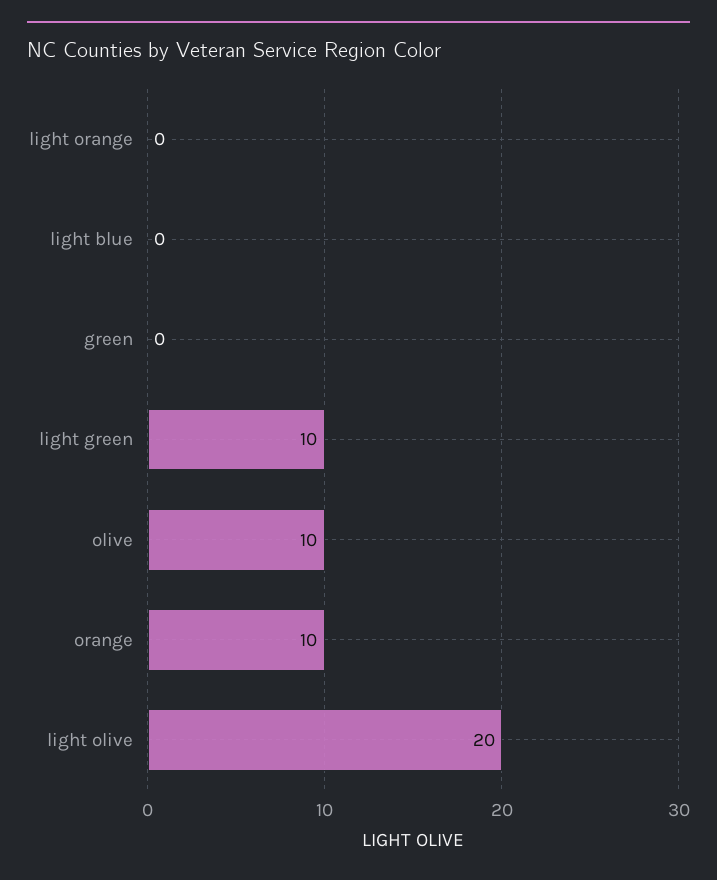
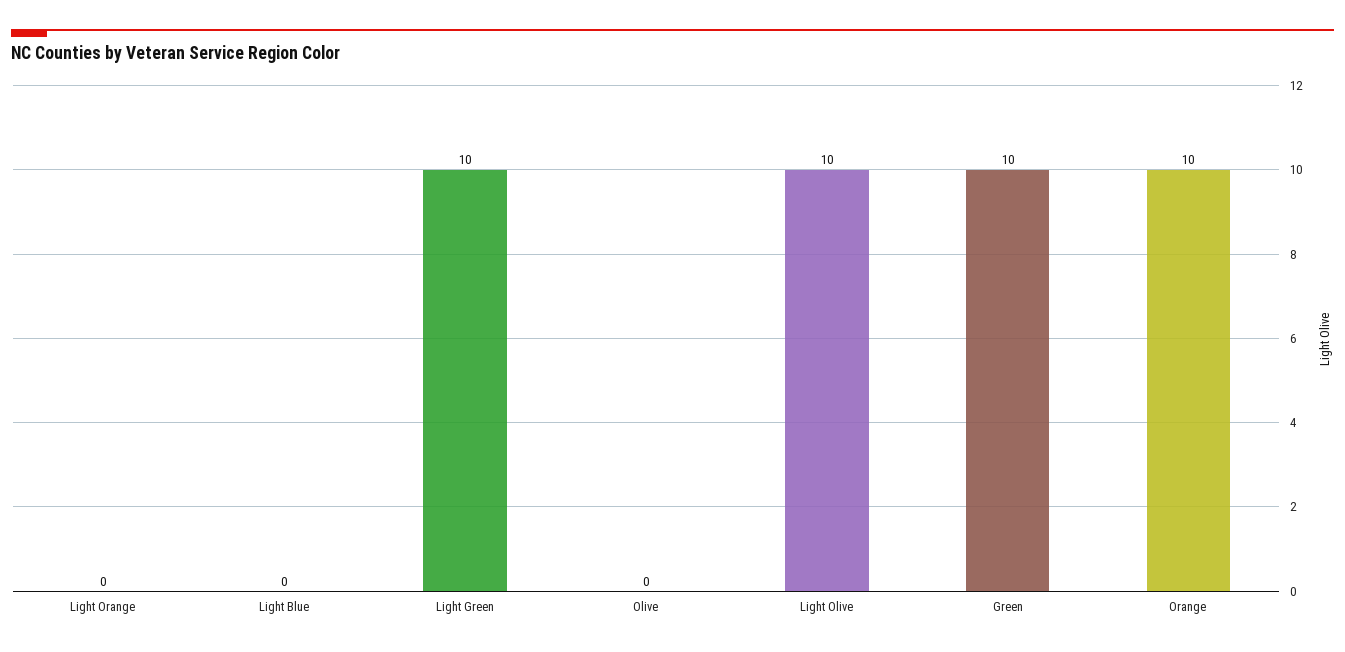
green: 0 -> 10
olive: 10 -> 0
light olive: 20 -> 10

